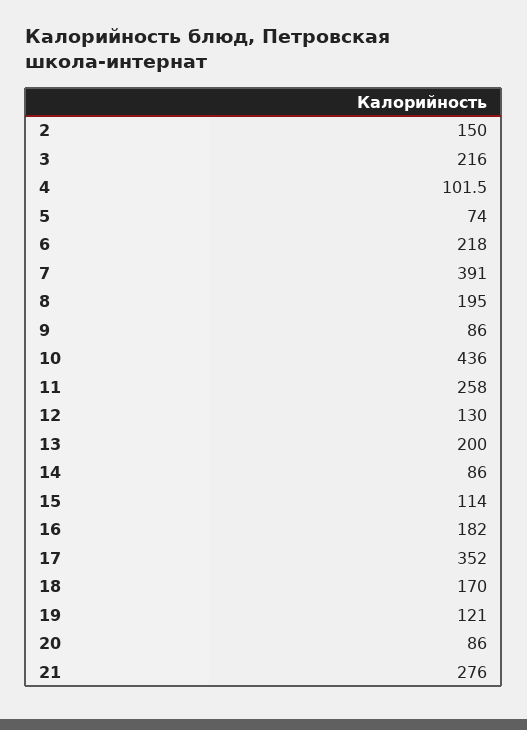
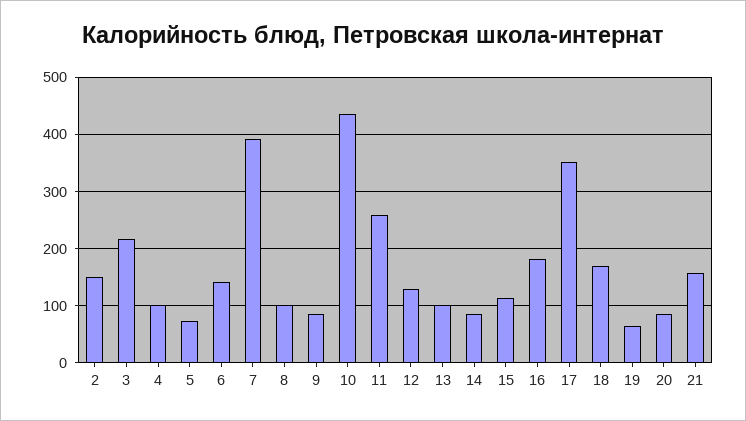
6: 218 -> 140
8: 195 -> 100
13: 200 -> 100
19: 121 -> 60
21: 276 -> 160

